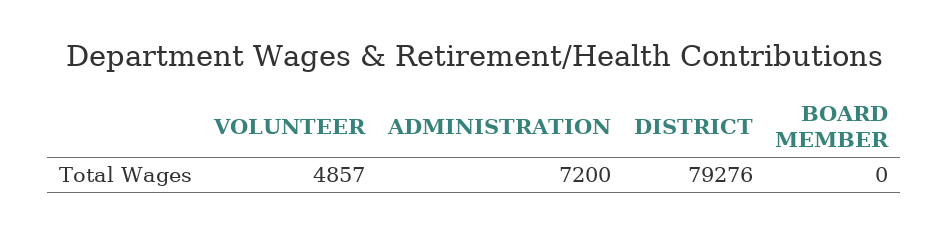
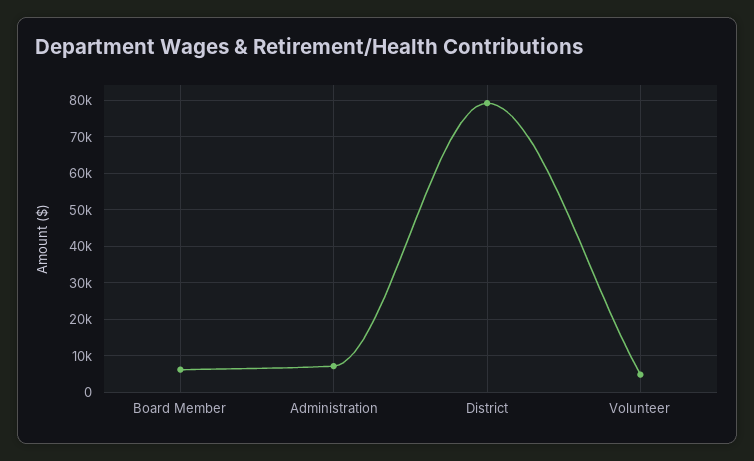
BOARD MEMBER: 0 -> 6000

